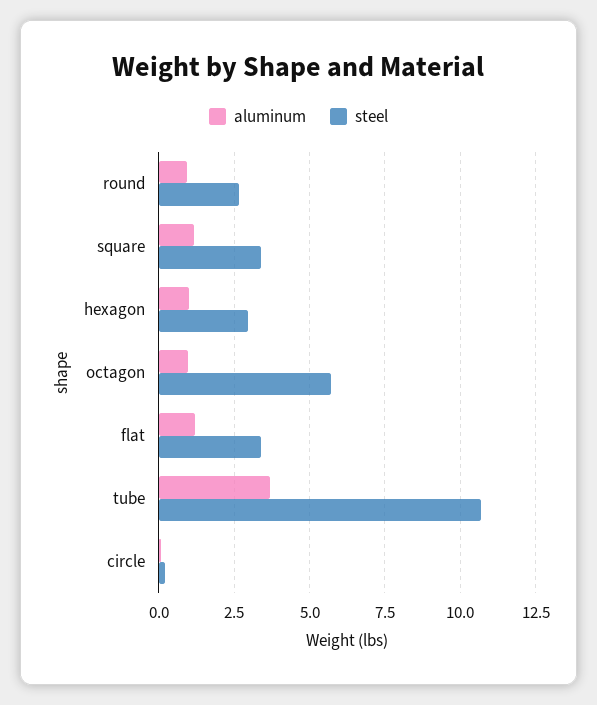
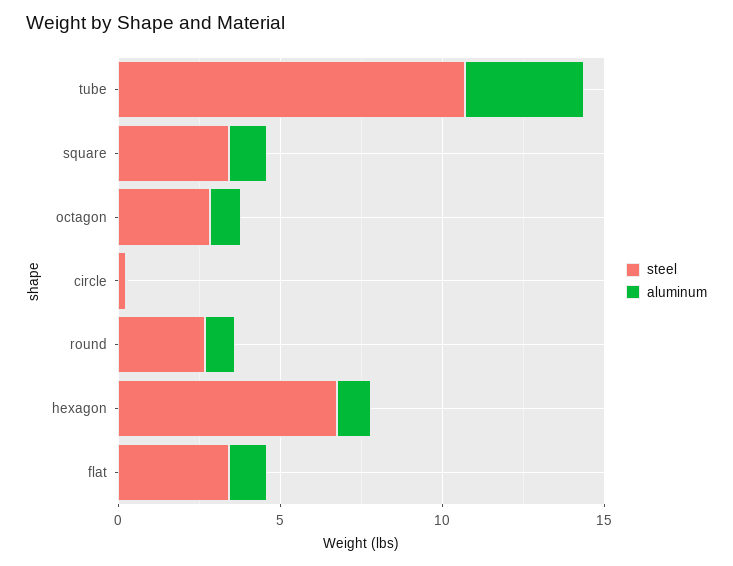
steel, hexagon: 3 -> 7
steel, octagon: 5.75 -> 3

